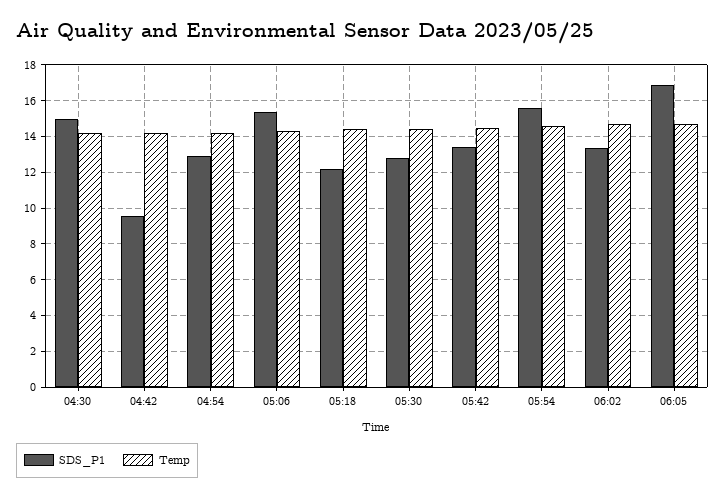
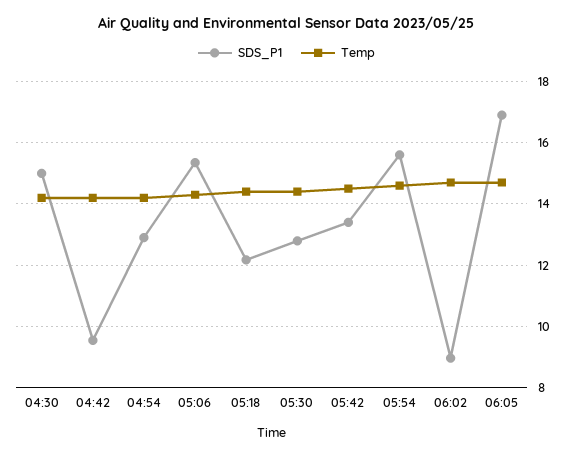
SDS_P1, 06:02: 13.5 -> 9

